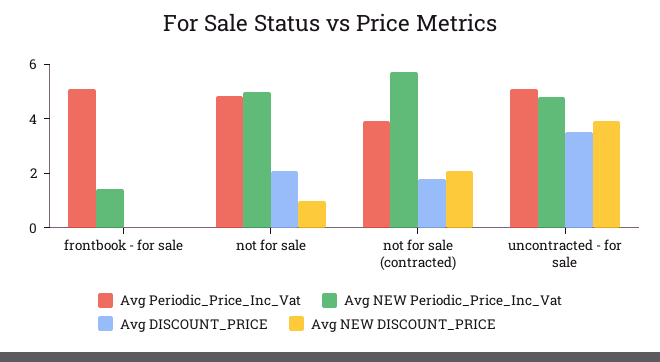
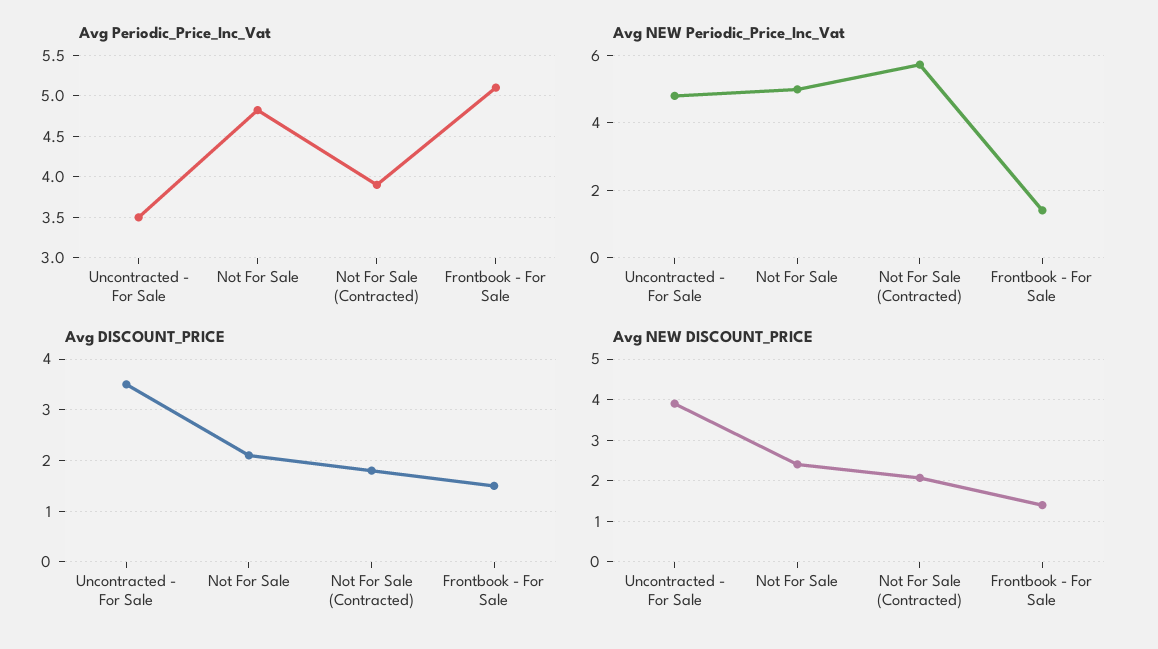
Avg DISCOUNT_PRICE, frontbook - for sale: 0 -> 1.5
Avg NEW DISCOUNT_PRICE, frontbook - for sale: 0 -> 1.4
Avg NEW DISCOUNT_PRICE, not for sale: 1 -> 2.4
Avg Periodic_Price_Inc_Vat, uncontracted - for sale: 5 -> 3.5

